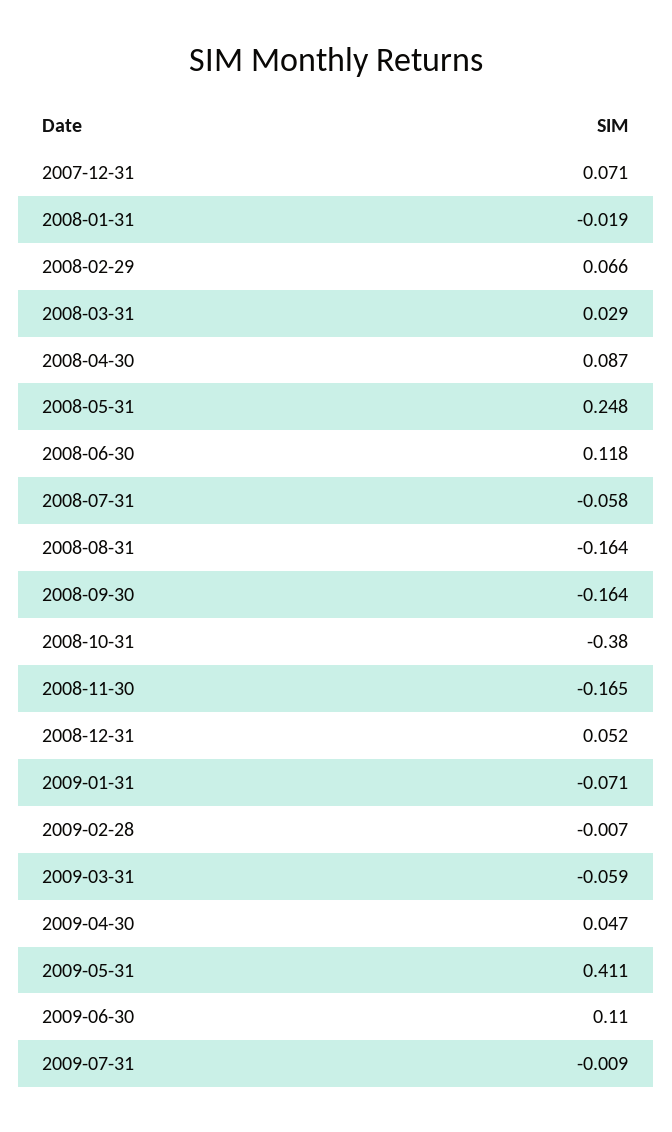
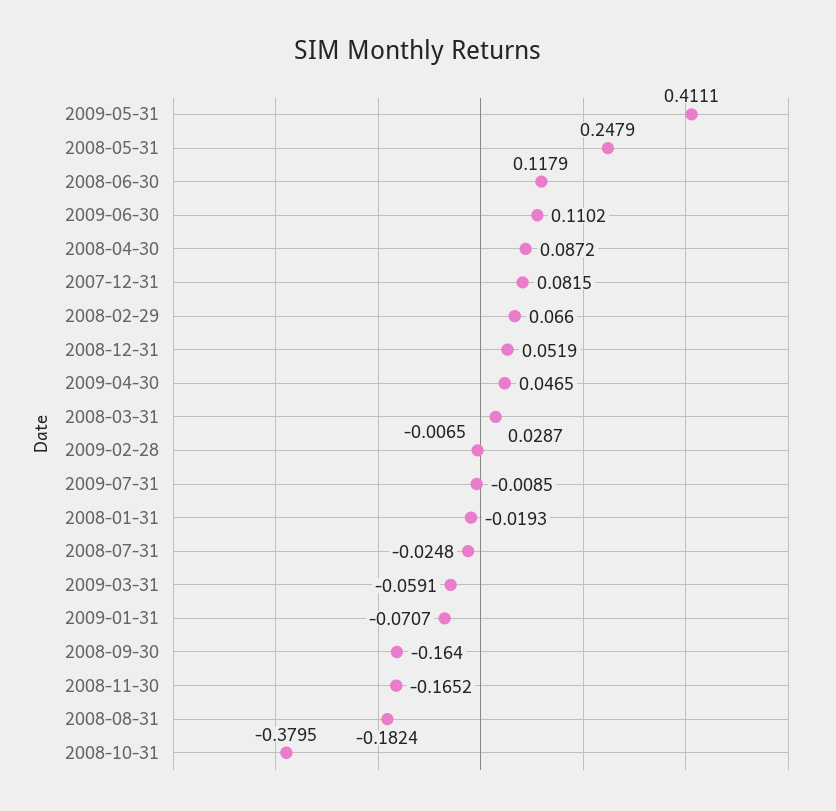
2007-12-31: 0.071 -> 0.0815
2008-07-31: -0.058 -> -0.0248
2008-08-31: -0.164 -> -0.1824

